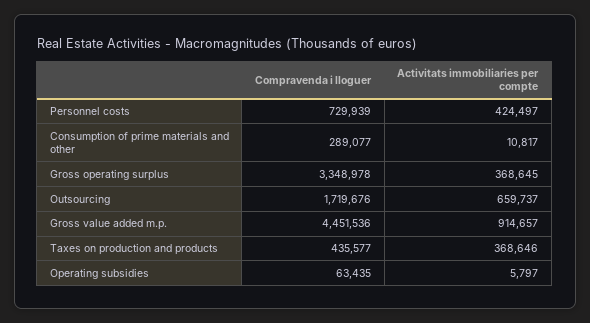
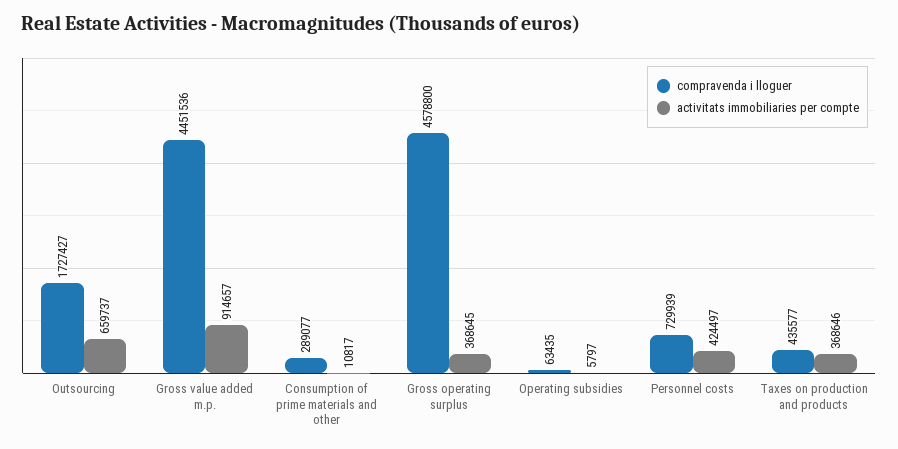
Compravenda i lloguer, Gross operating surplus: 3348978 -> 4578800
Compravenda i lloguer, Outsourcing: 1719676 -> 1727427

